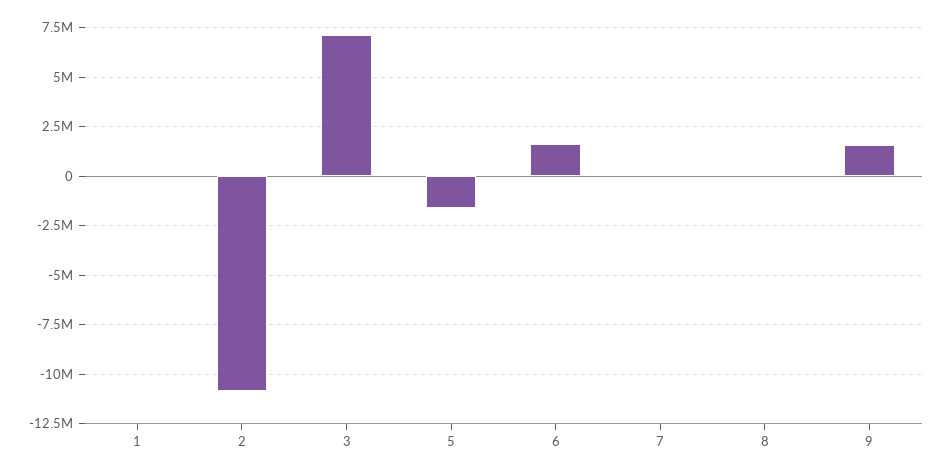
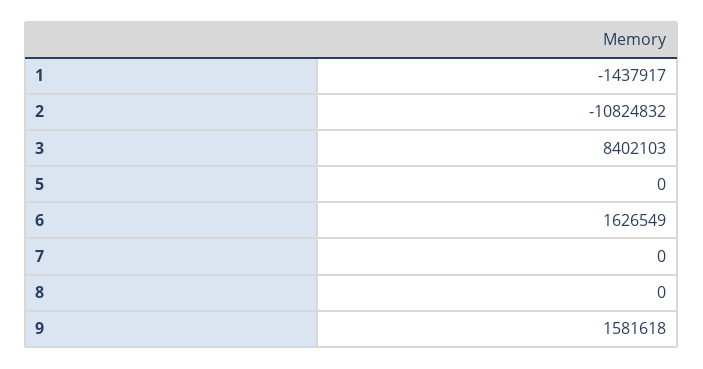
1: 0 -> -1437917
3: 7000000 -> 8402103
5: -1500000 -> 0

